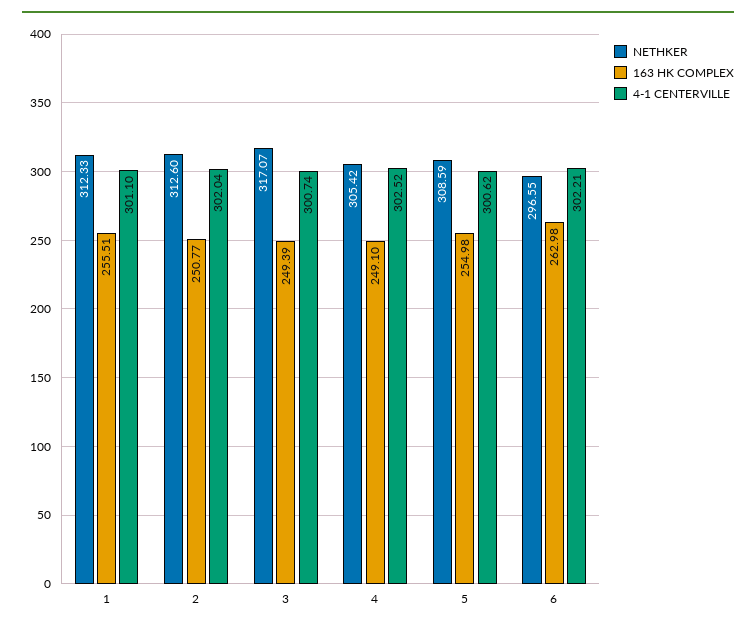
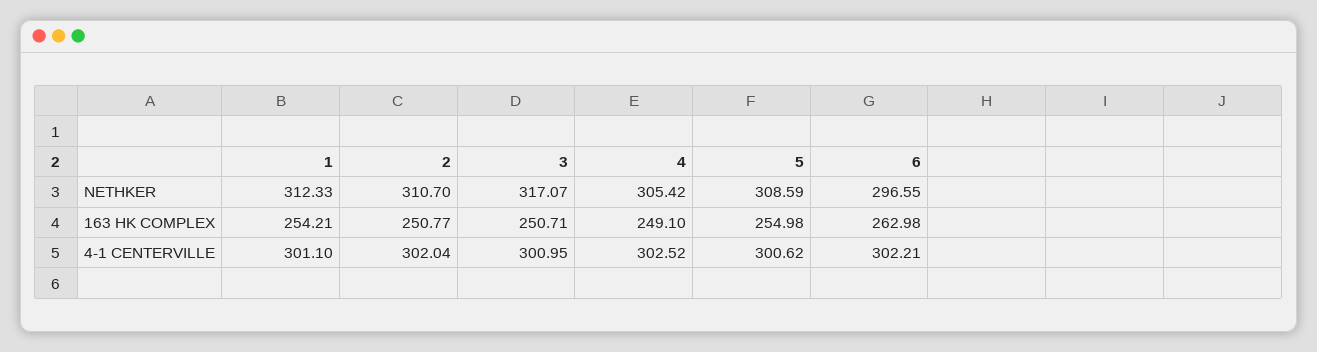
163 HK COMPLEX, 1: 255.51 -> 254.21
NETHKER, 2: 312.6 -> 310.7
163 HK COMPLEX, 3: 249.39 -> 250.71
4-1 CENTERVILLE, 3: 300.74 -> 300.95

